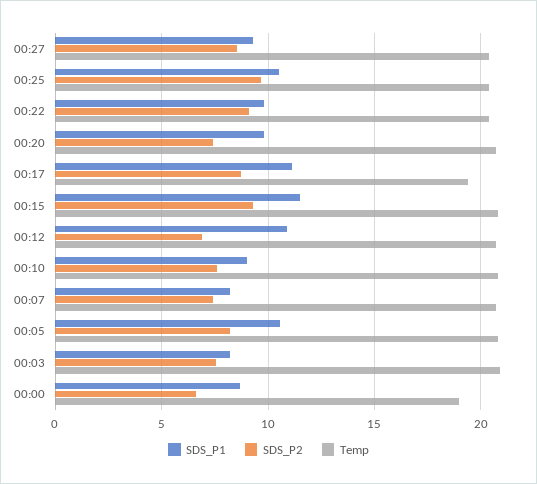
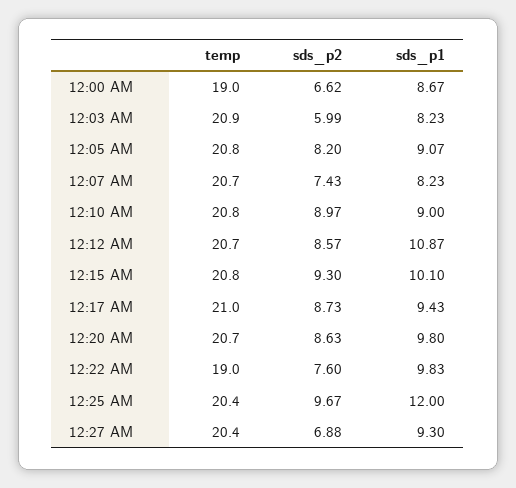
SDS_P2, 00:27: 8.5 -> 6.88
SDS_P1, 00:25: 10.5 -> 12
SDS_P2, 00:22: 9 -> 7.6
Temp, 00:22: 20.5 -> 19
SDS_P2, 00:20: 7.5 -> 8.63
SDS_P1, 00:17: 11 -> 9.43
Temp, 00:17: 19.5 -> 21
SDS_P1, 00:15: 11.5 -> 10.1
SDS_P2, 00:12: 7 -> 8.57
SDS_P2, 00:10: 7.5 -> 8.97
SDS_P1, 00:05: 10.5 -> 9.07
SDS_P2, 00:03: 7.5 -> 5.99

